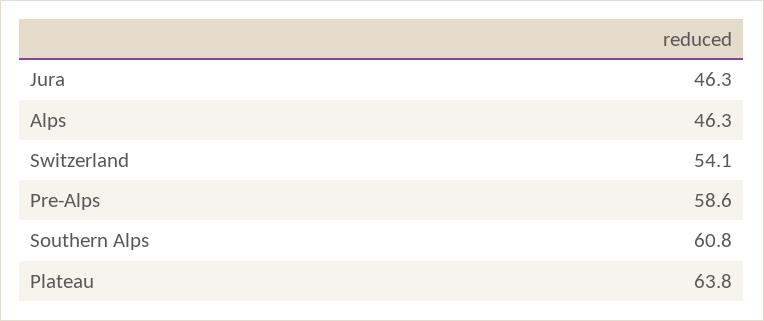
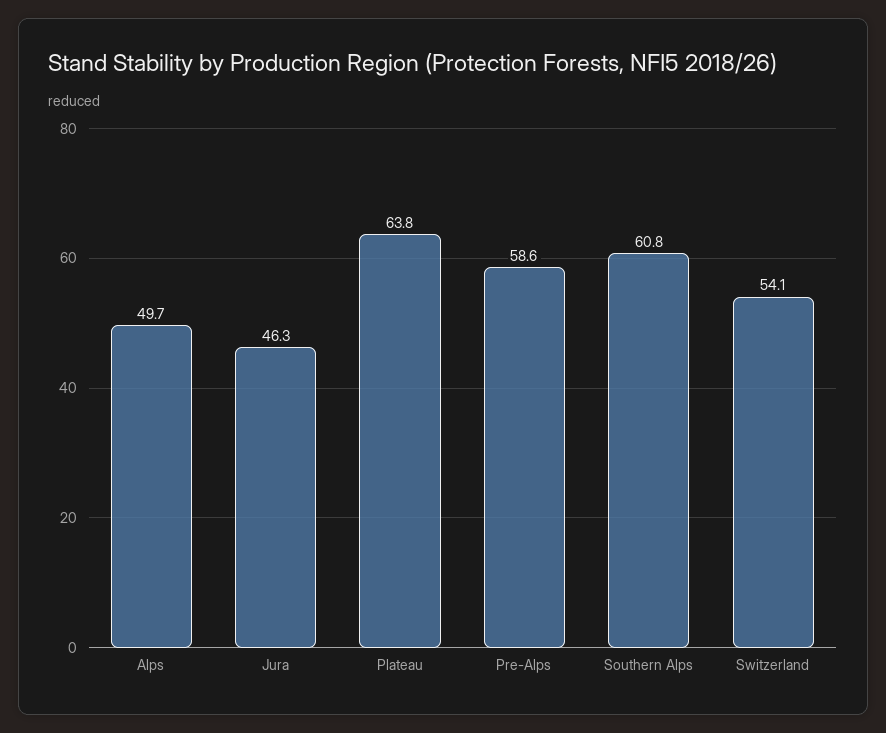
Alps: 46.3 -> 49.7

